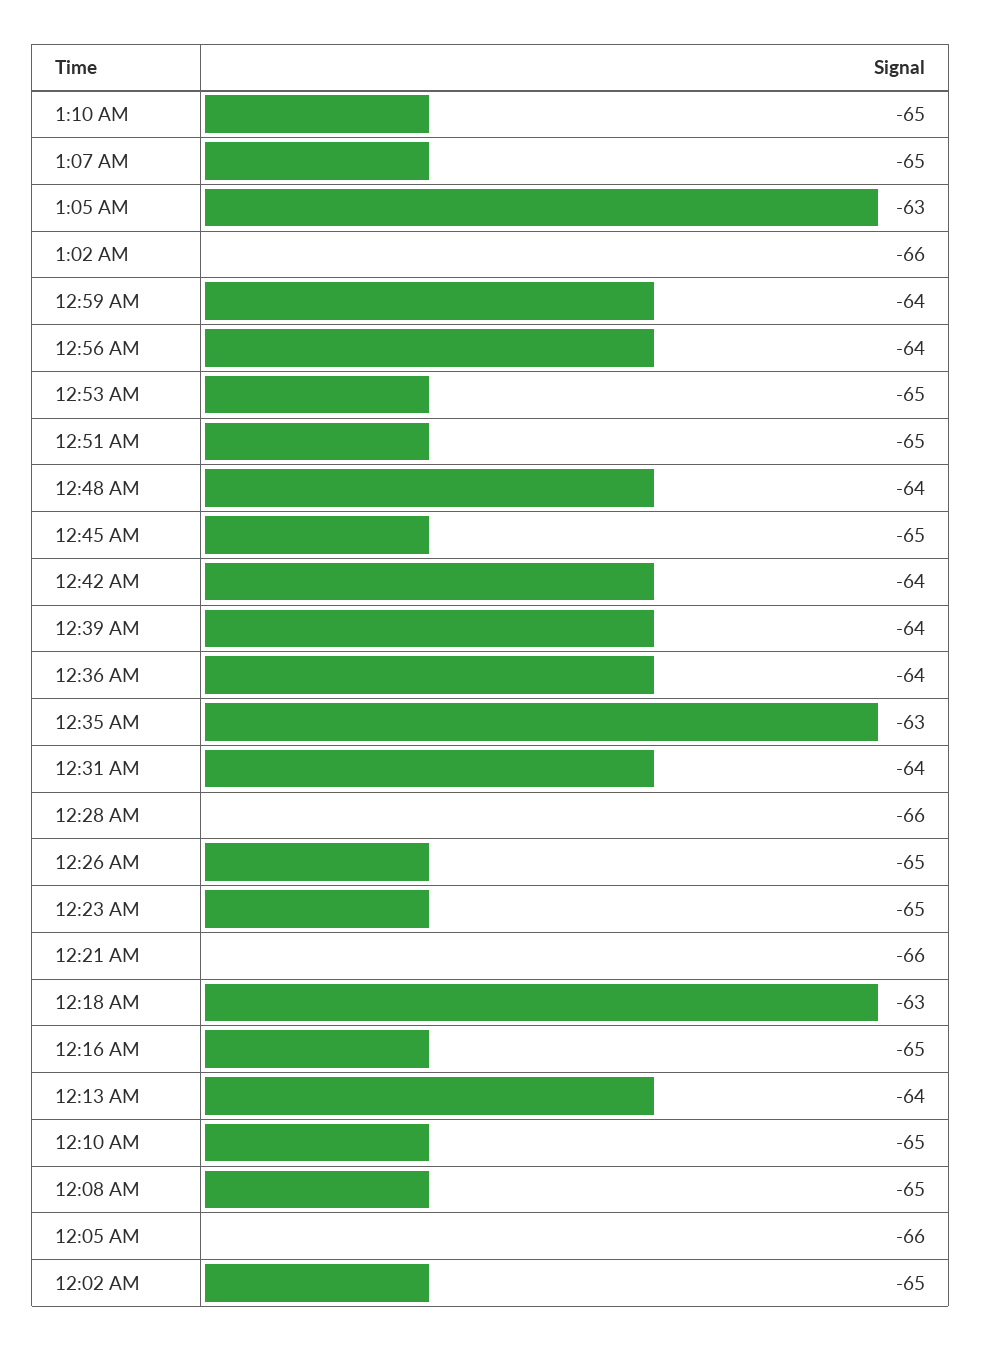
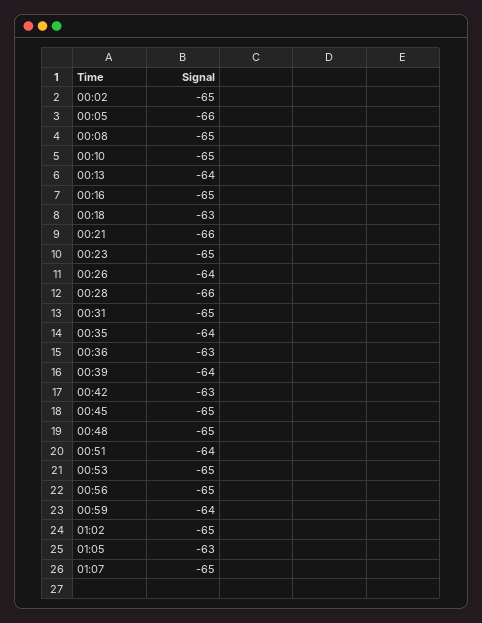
1:10 AM: -65 -> none
1:02 AM: -66 -> -65
12:56 AM: -64 -> -65
12:51 AM: -65 -> -64
12:48 AM: -64 -> -65
12:42 AM: -64 -> -63
12:36 AM: -64 -> -63
12:35 AM: -63 -> -64
12:31 AM: -64 -> -65
12:26 AM: -65 -> -64

